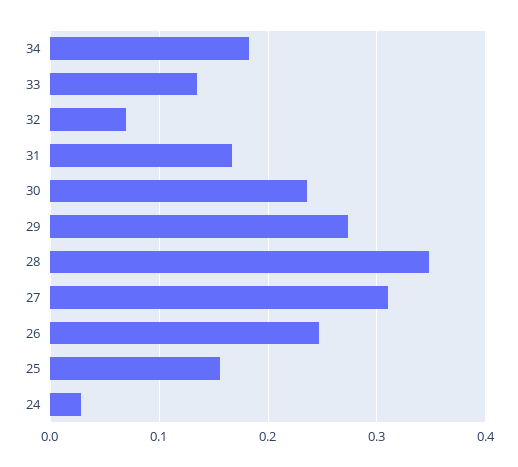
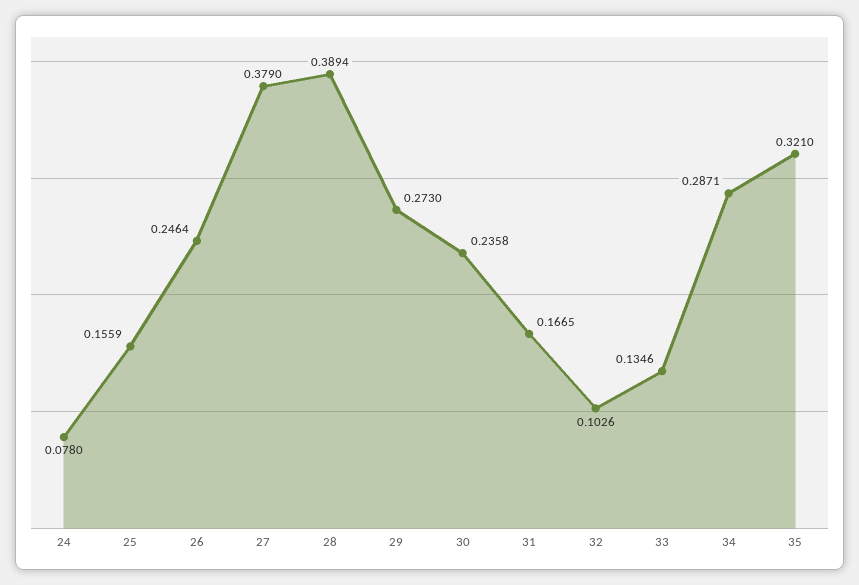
34: 0.18 -> 0.2871
32: 0.07 -> 0.1026
28: 0.35 -> 0.3894
27: 0.31 -> 0.379
24: 0.03 -> 0.078
35: none -> 0.321

